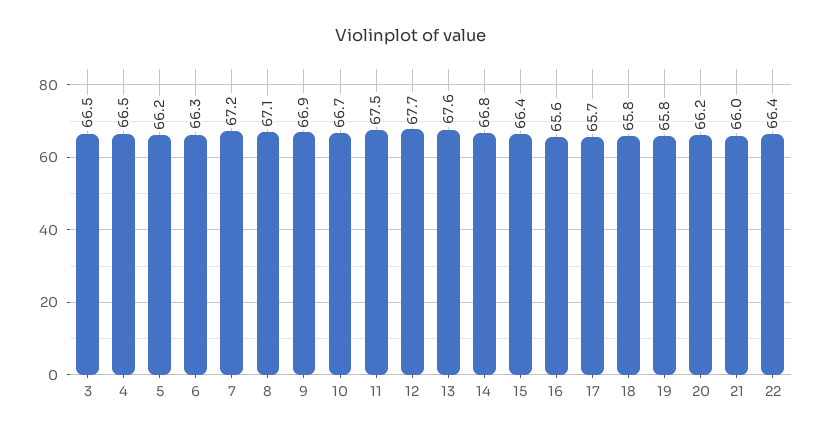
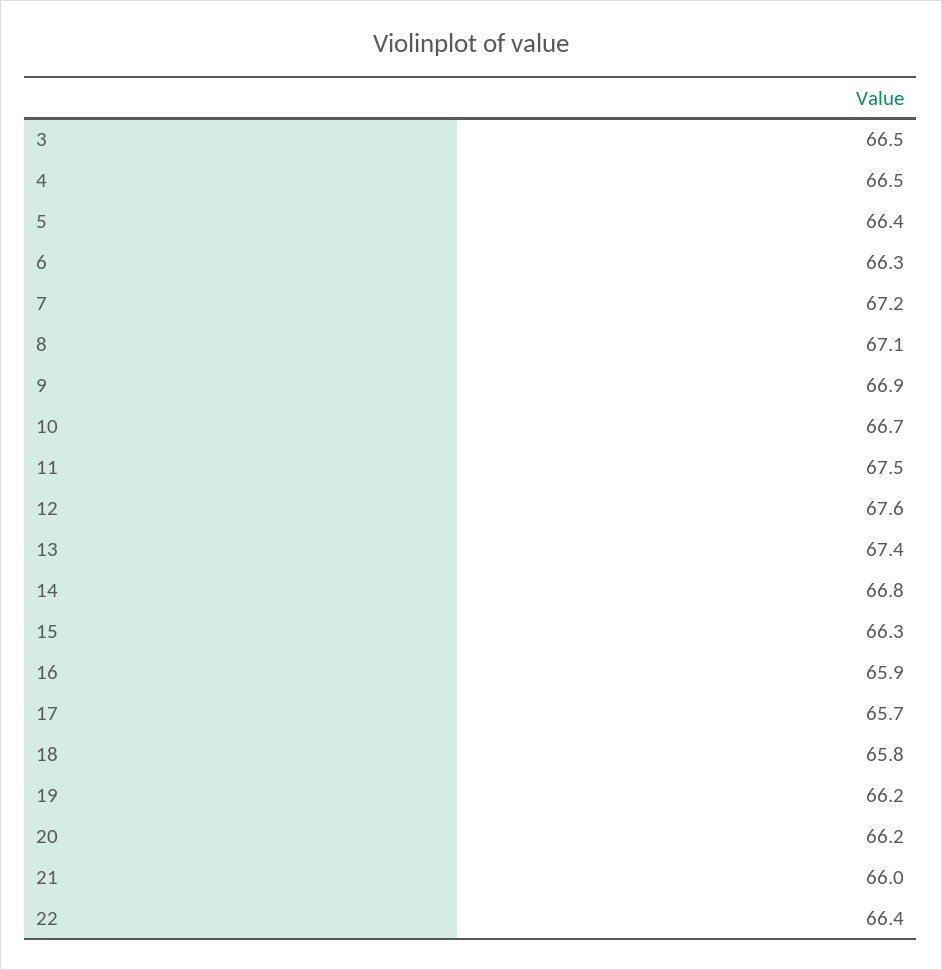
5: 66.2 -> 66.4
12: 67.7 -> 67.6
13: 67.6 -> 67.4
15: 66.4 -> 66.3
16: 65.6 -> 65.9
19: 65.8 -> 66.2

